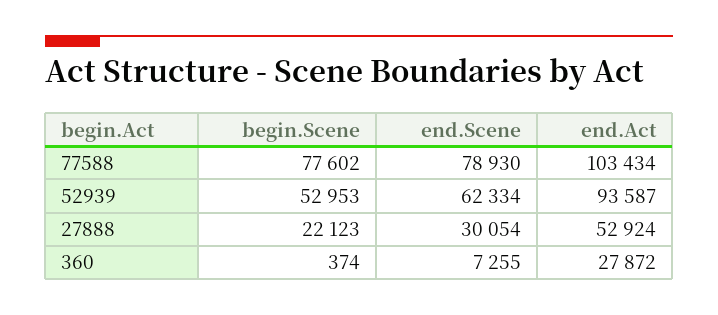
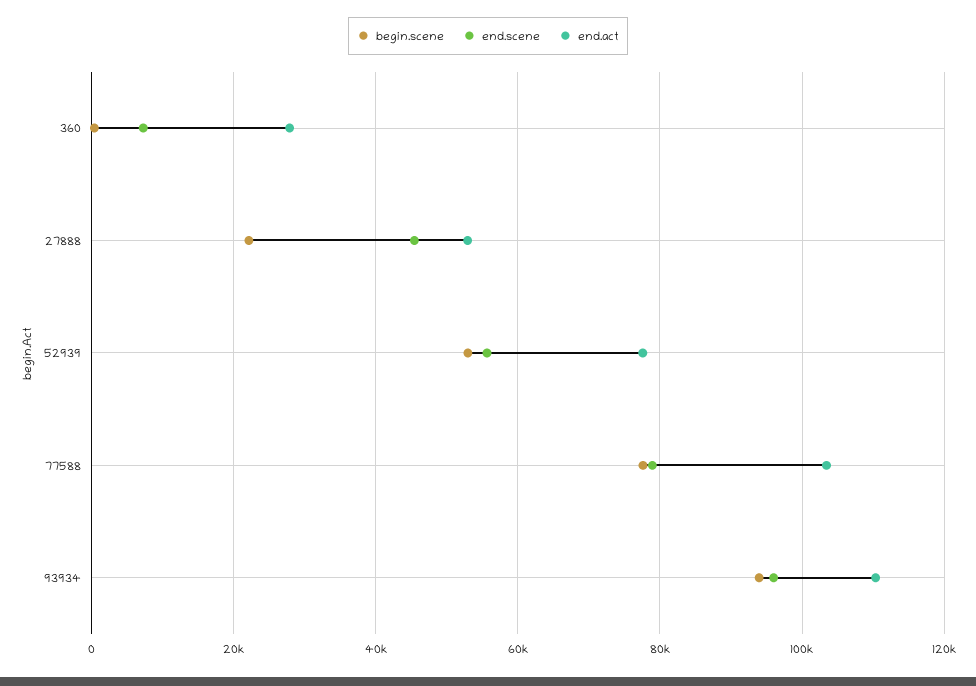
end.Scene, 52939: 62334 -> 56000
end.Act, 52939: 93587 -> 78000
end.Scene, 27888: 30054 -> 46000
begin.Scene, 93934: none -> 94000
end.Scene, 93934: none -> 96000
end.Act, 93934: none -> 110000

